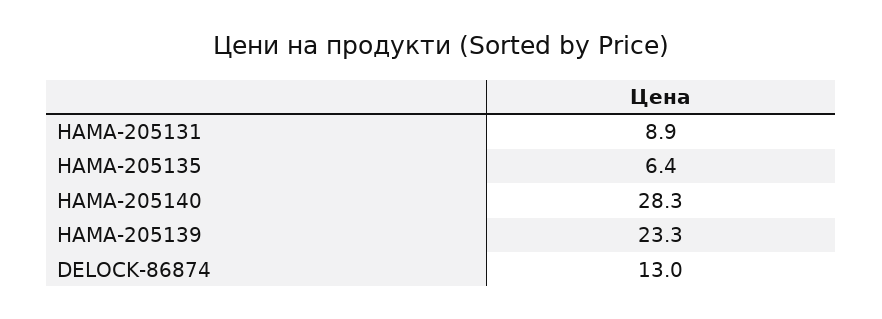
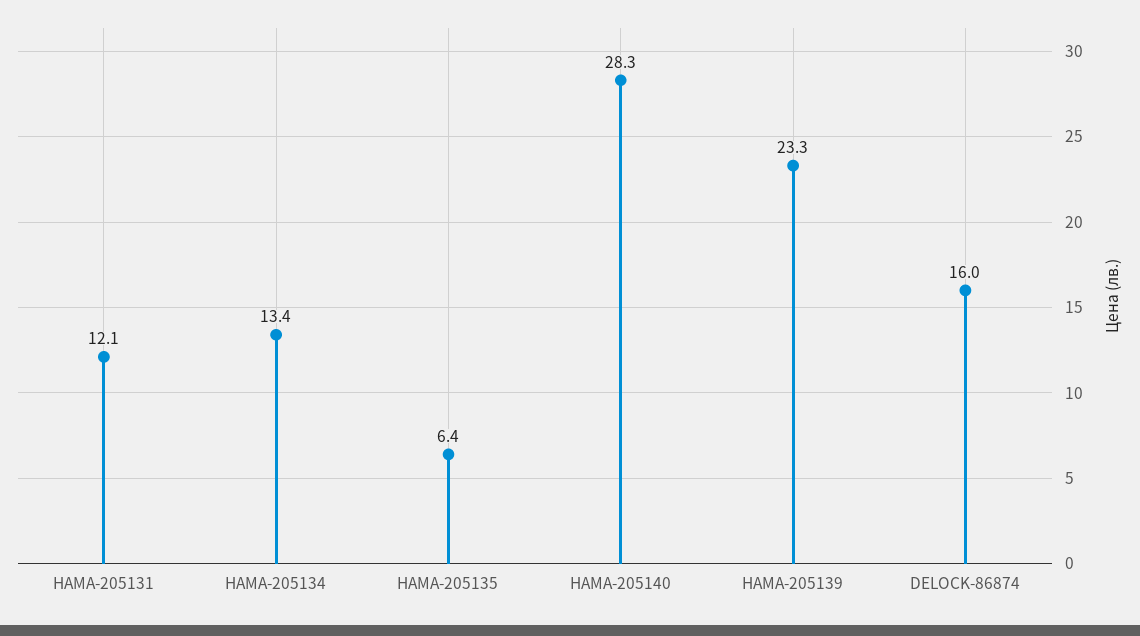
HAMA-205131: 8.9 -> 12.1
DELOCK-86874: 13 -> 16
HAMA-205134: none -> 13.4

